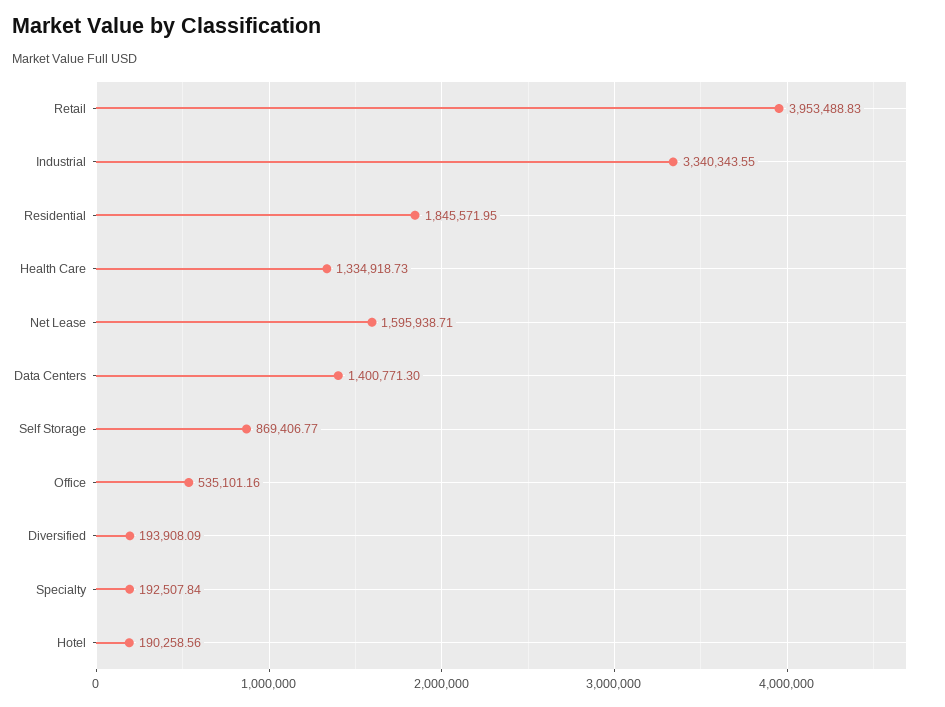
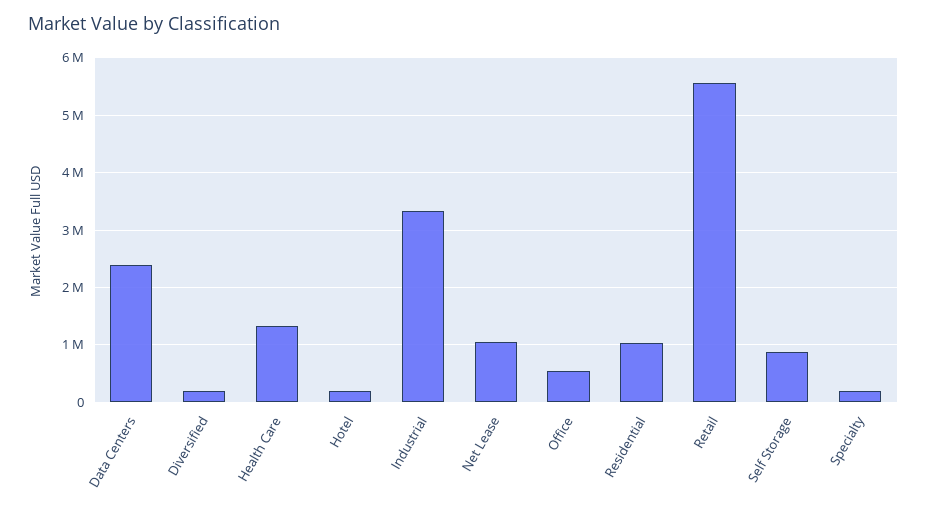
Retail: 3953488.83 -> 5600000
Residential: 1845571.95 -> 1000000
Net Lease: 1595938.71 -> 1000000
Data Centers: 1400771.3 -> 2400000

